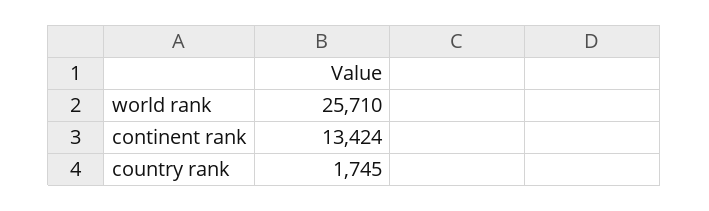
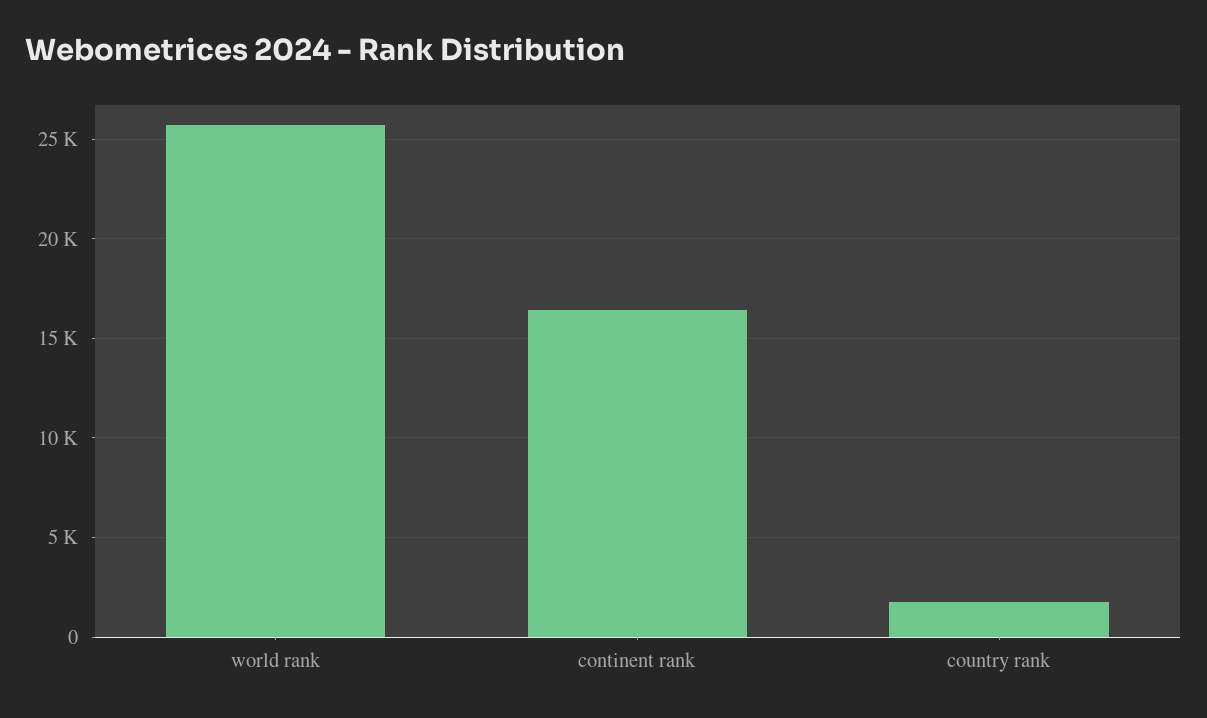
continent rank: 13424 -> 16500

